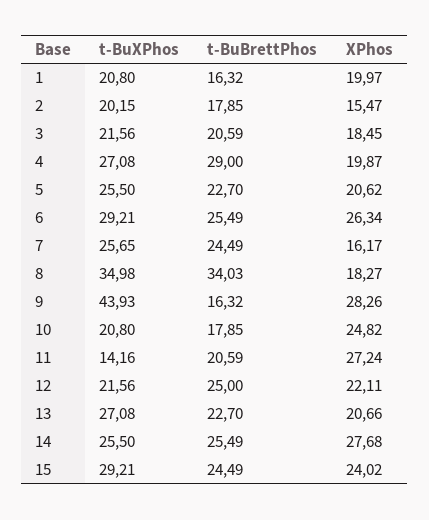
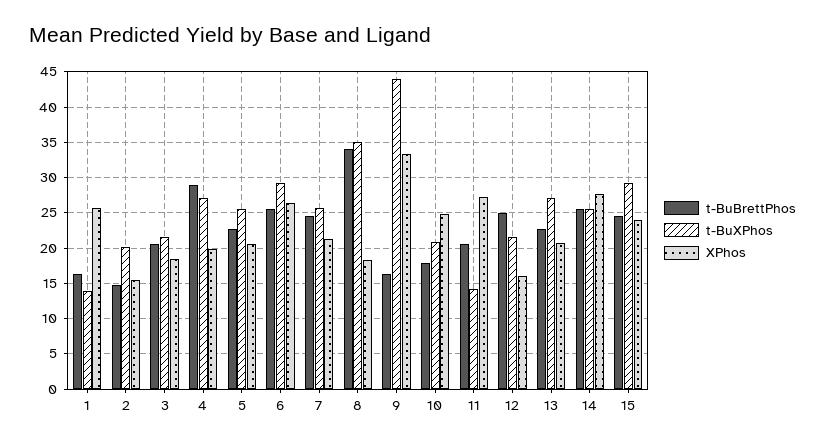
t-BuXPhos, 1: 20.8 -> 14
XPhos, 1: 19.97 -> 26
t-BuBrettPhos, 2: 17.85 -> 15
XPhos, 7: 16.17 -> 21
XPhos, 9: 28.26 -> 33
XPhos, 12: 22.11 -> 16

